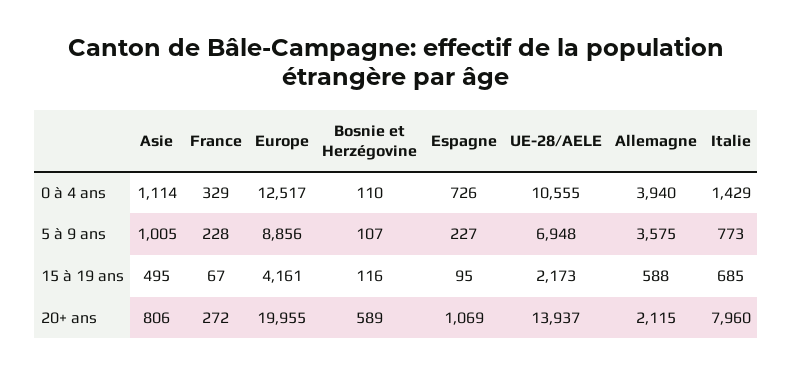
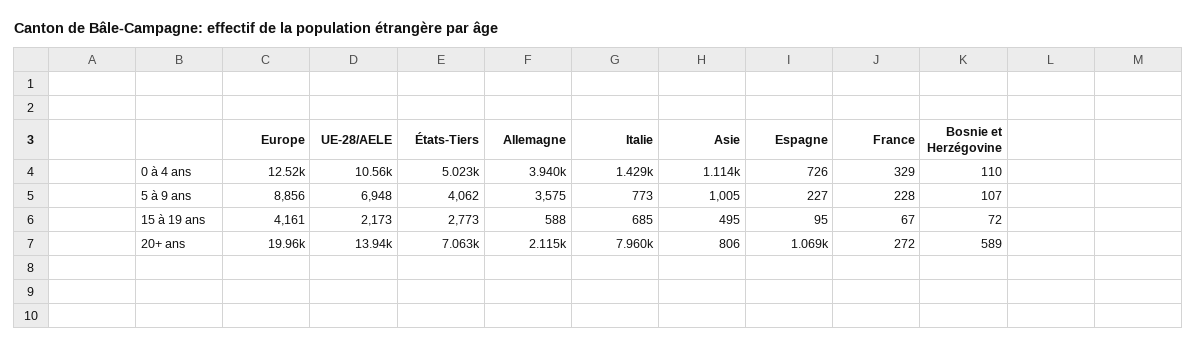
Bosnie et Herzégovine, 15 à 19 ans: 116 -> 72
États-Tiers, 0 à 4 ans: none -> 5023
États-Tiers, 5 à 9 ans: none -> 4062
États-Tiers, 15 à 19 ans: none -> 2773
États-Tiers, 20+ ans: none -> 7063

